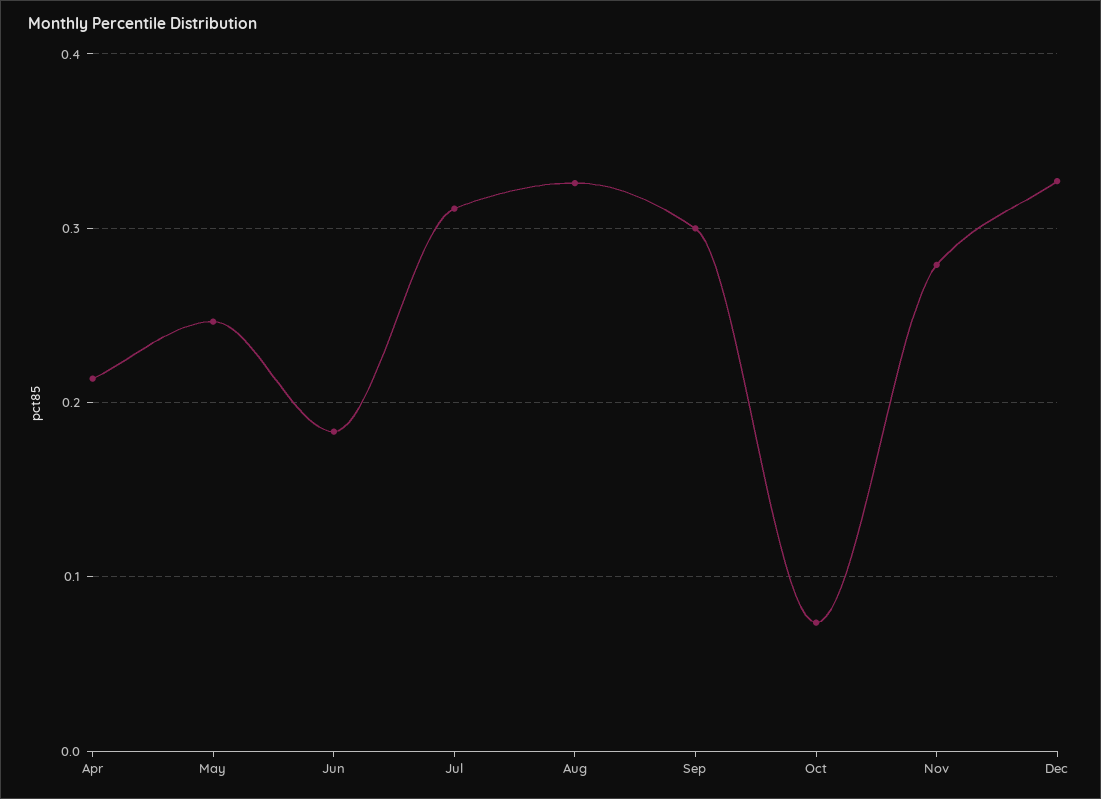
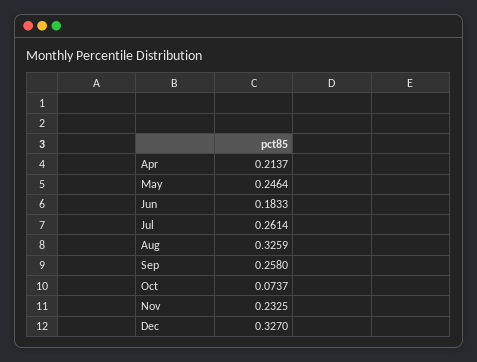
Jul: 0.31 -> 0.2614
Sep: 0.3 -> 0.258
Nov: 0.28 -> 0.2325

